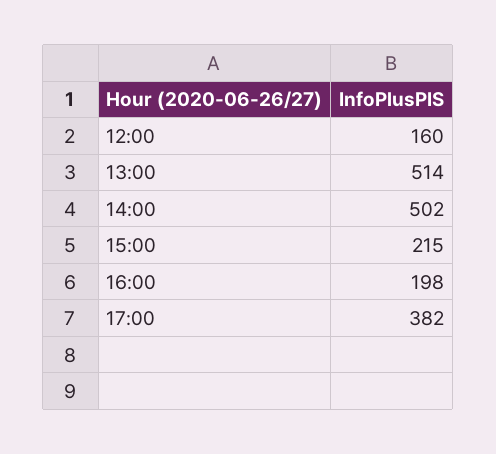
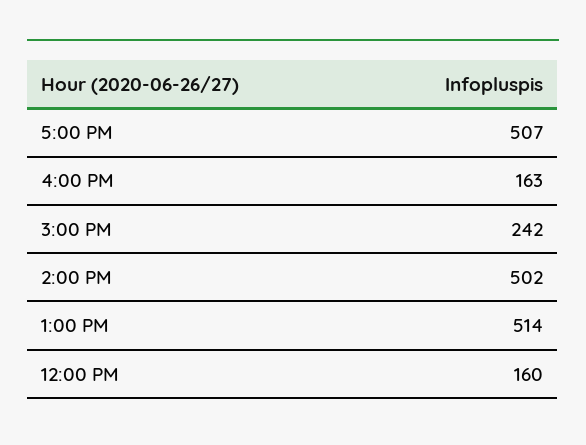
15:00: 215 -> 242
16:00: 198 -> 163
17:00: 382 -> 507

